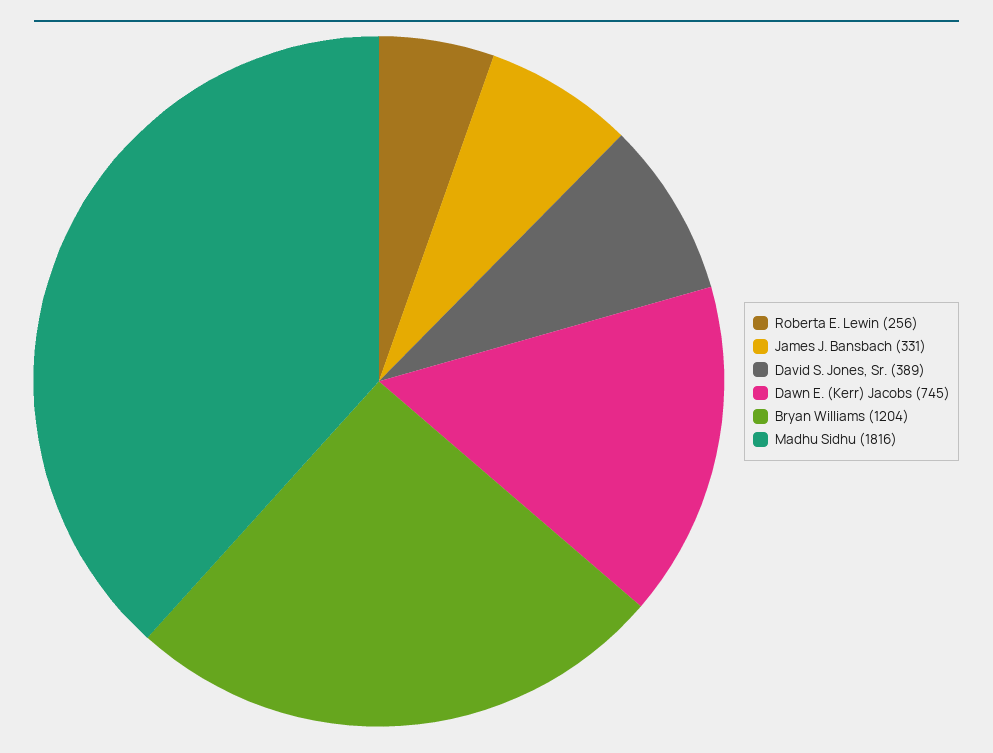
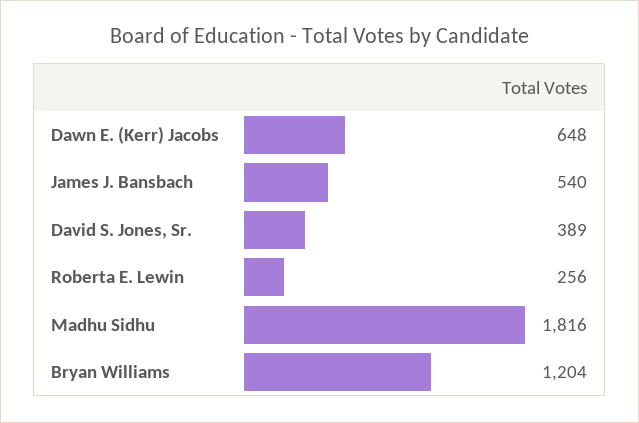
James J. Bansbach: 331 -> 540
Dawn E. (Kerr) Jacobs: 745 -> 648

